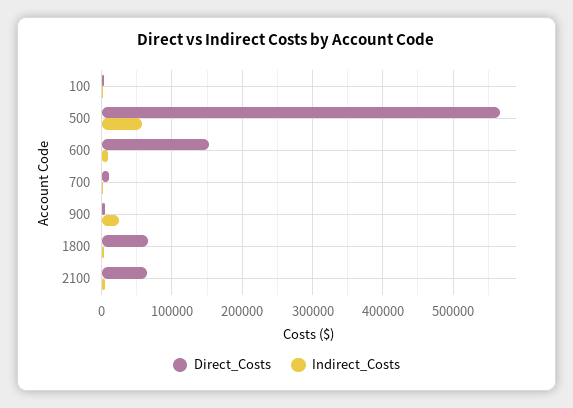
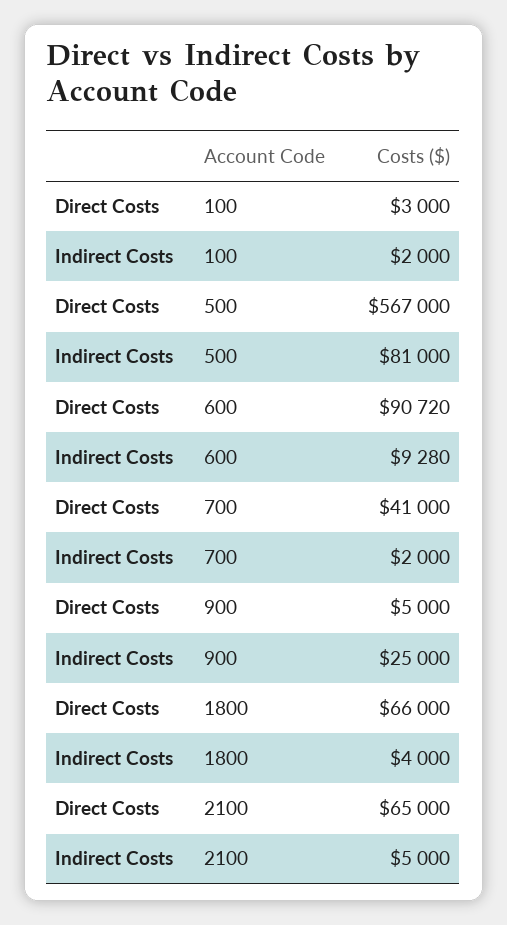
Indirect_Costs, 500: 60000 -> 81000
Direct_Costs, 600: 150000 -> 90720
Direct_Costs, 700: 10000 -> 41000

